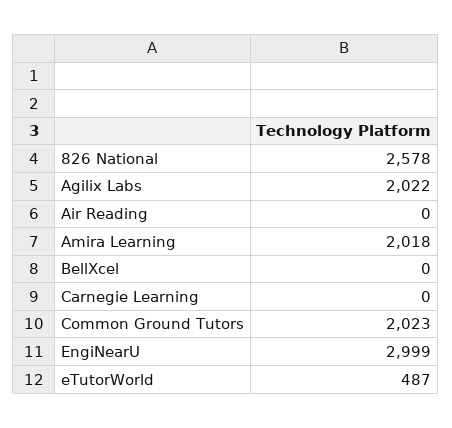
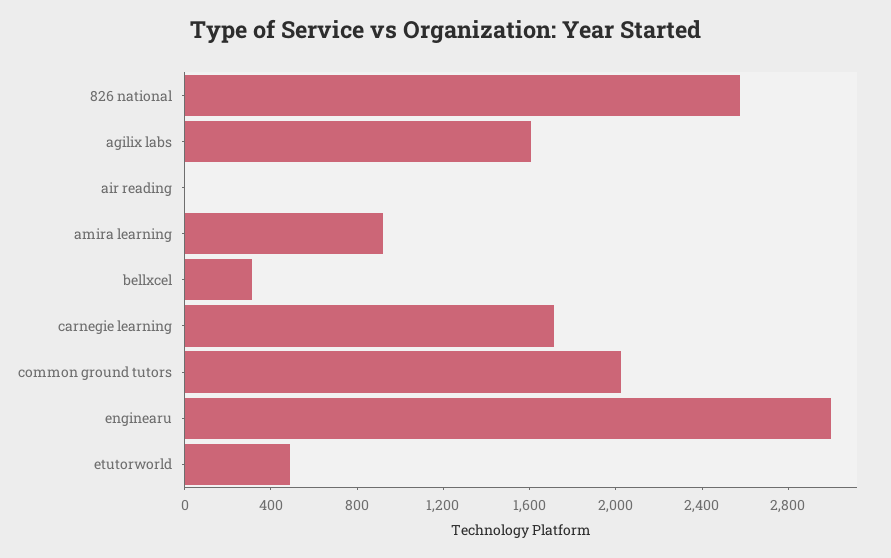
Agilix Labs: 2022 -> 1600
Amira Learning: 2018 -> 900
BellXcel: 0 -> 300
Carnegie Learning: 0 -> 1700

